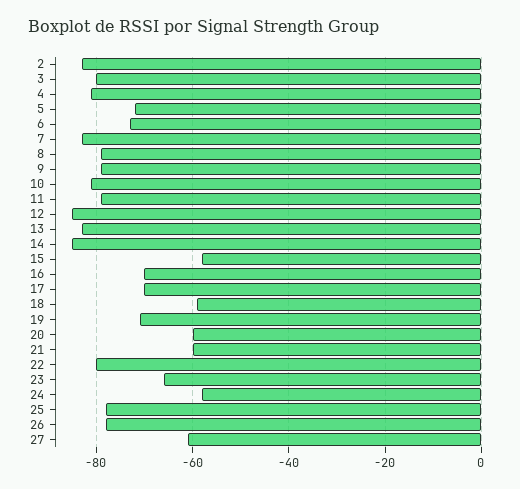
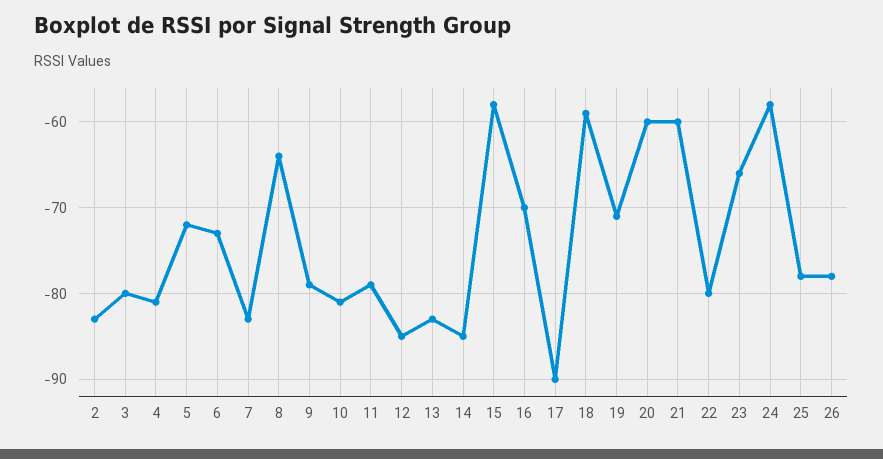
8: -80 -> -64
17: -70 -> -90
27: -60 -> none

